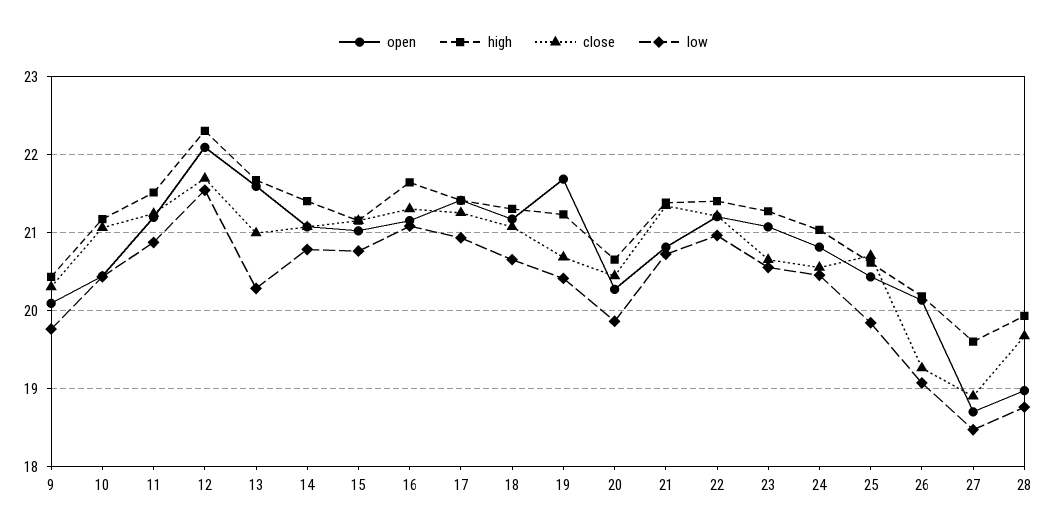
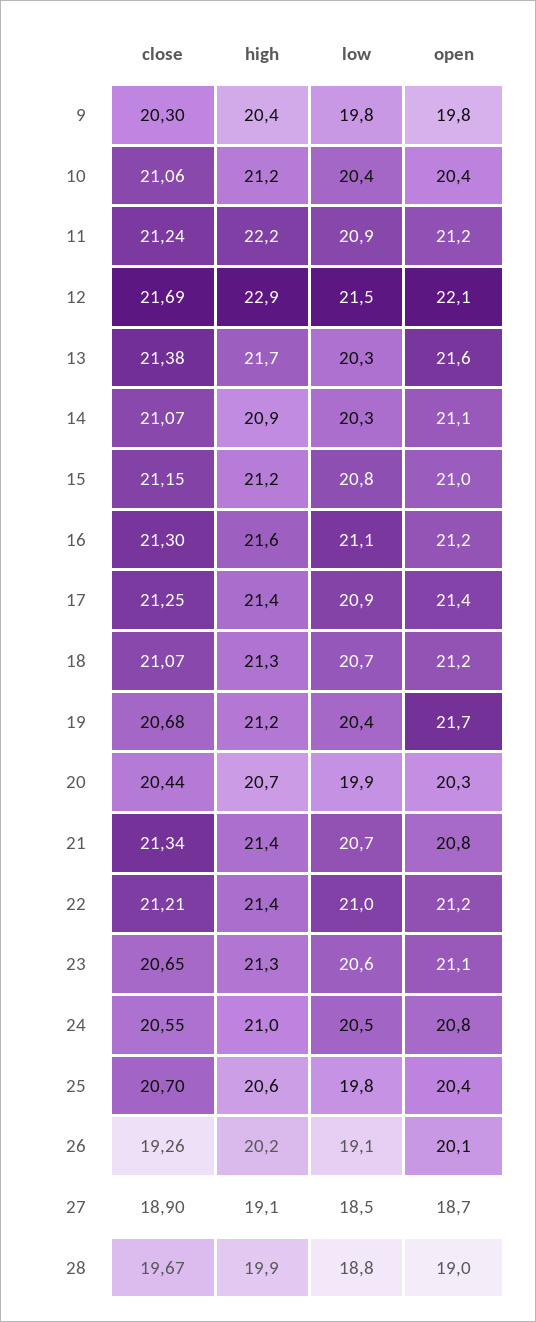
open, 9: 20.1 -> 19.8
high, 11: 21.5 -> 22.2
high, 12: 22.3 -> 22.9
close, 13: 21 -> 21.38
high, 14: 21.4 -> 20.9
low, 14: 20.8 -> 20.3
high, 27: 19.6 -> 19.1

